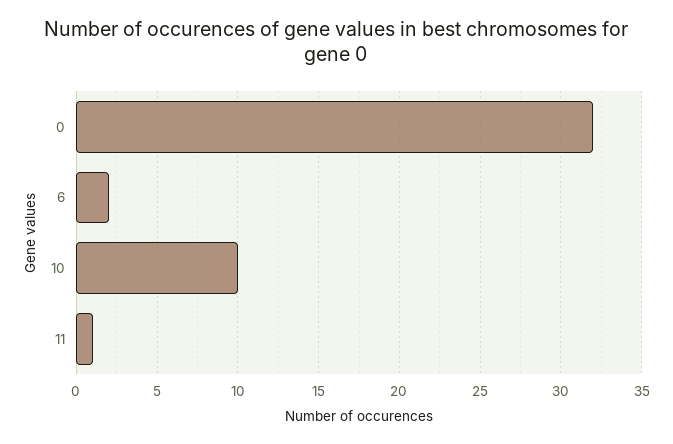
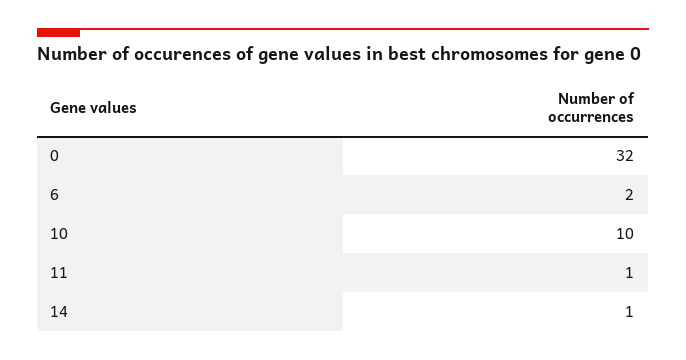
14: none -> 1

